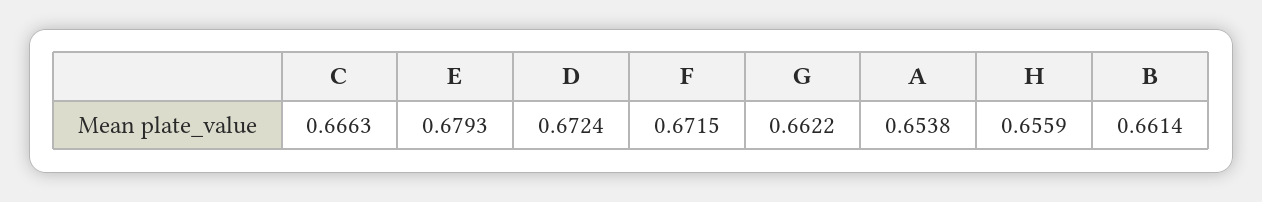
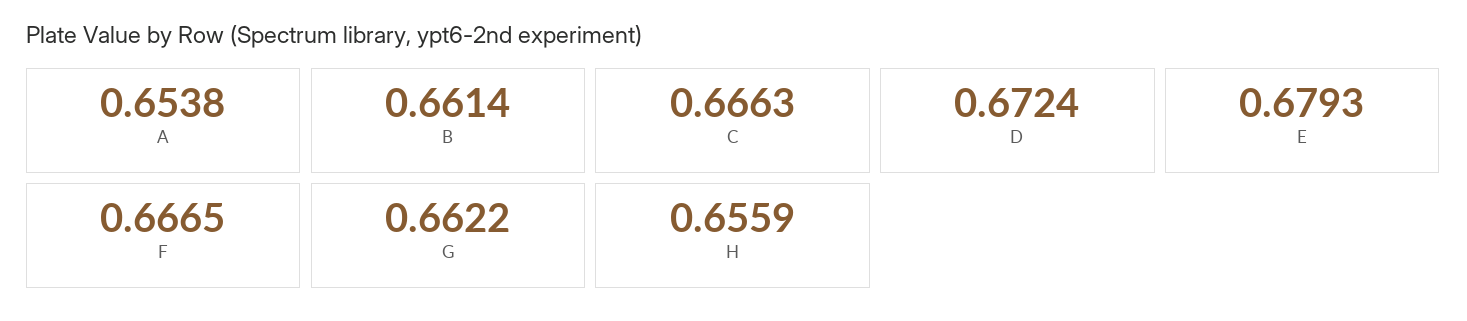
F: 0.6715 -> 0.6665

